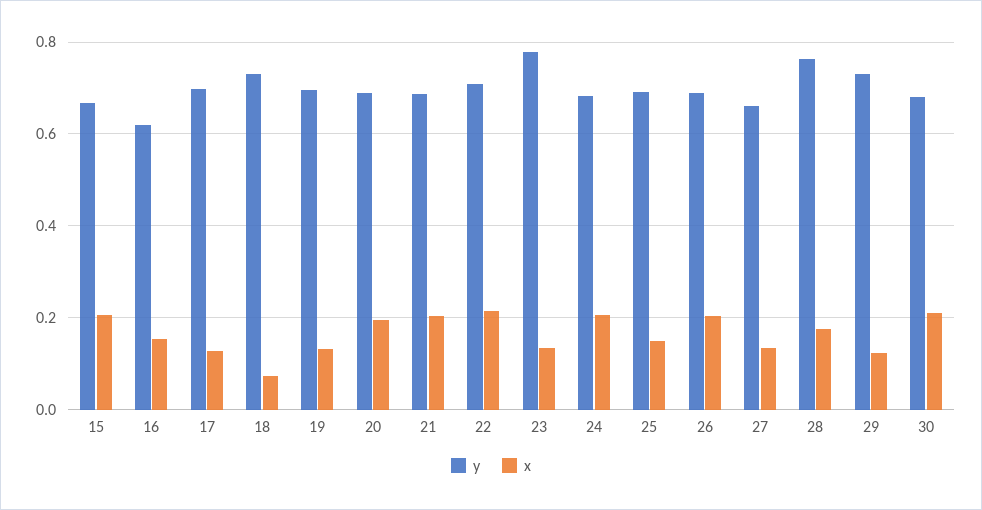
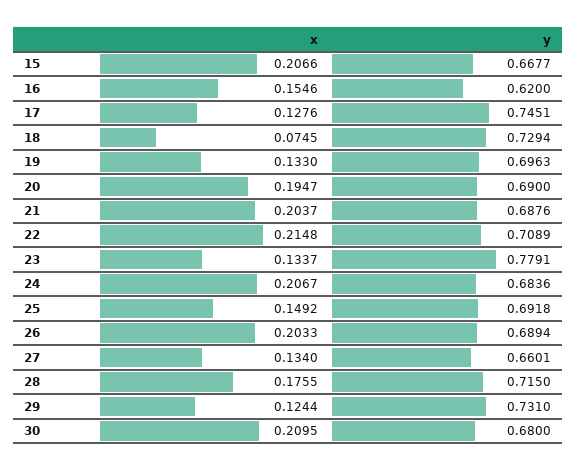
y, 17: 0.7 -> 0.7451
y, 28: 0.76 -> 0.715

